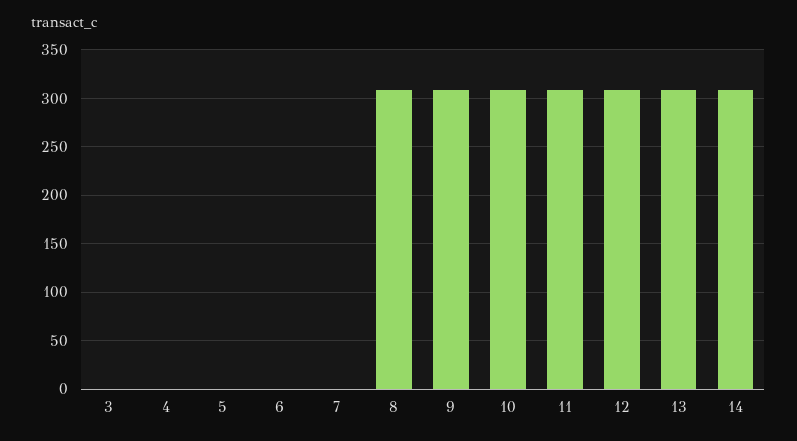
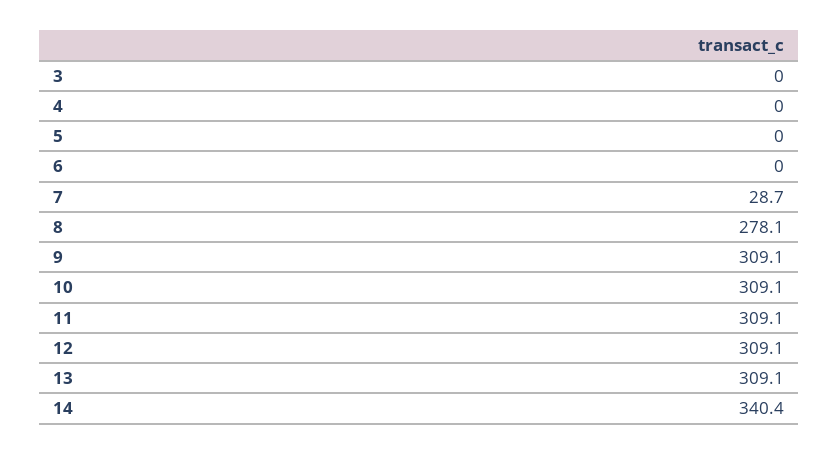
7: 0 -> 28.7
8: 310 -> 278.1
14: 310 -> 340.4

